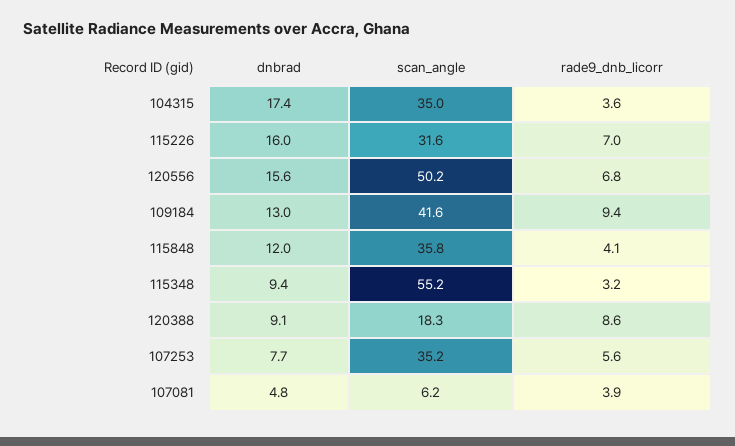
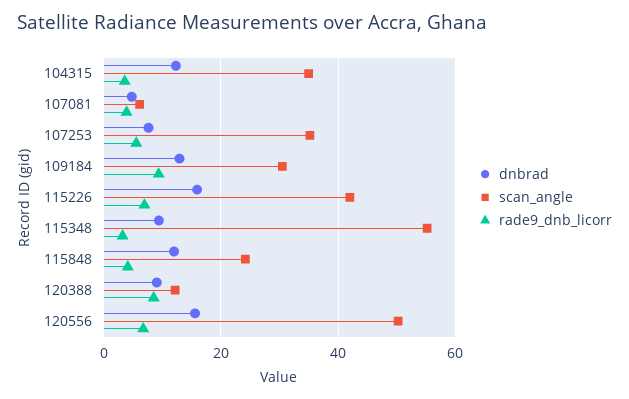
dnbrad, 104315: 17.4 -> 12
scan_angle, 115226: 31.6 -> 42
scan_angle, 109184: 41.6 -> 30
scan_angle, 115848: 35.8 -> 24
scan_angle, 120388: 18.3 -> 12

